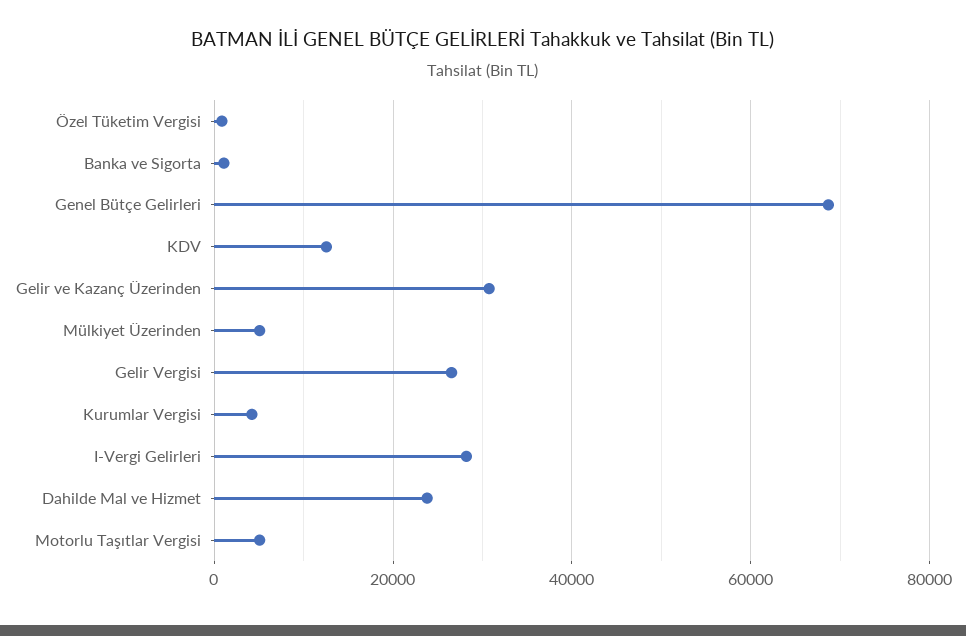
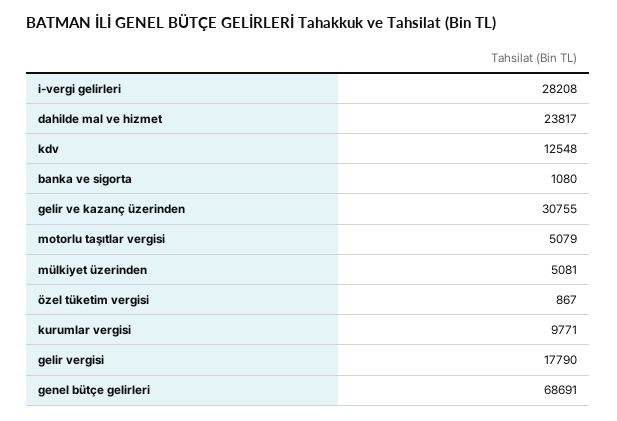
Gelir Vergisi: 26000 -> 17790
Kurumlar Vergisi: 4000 -> 9771

